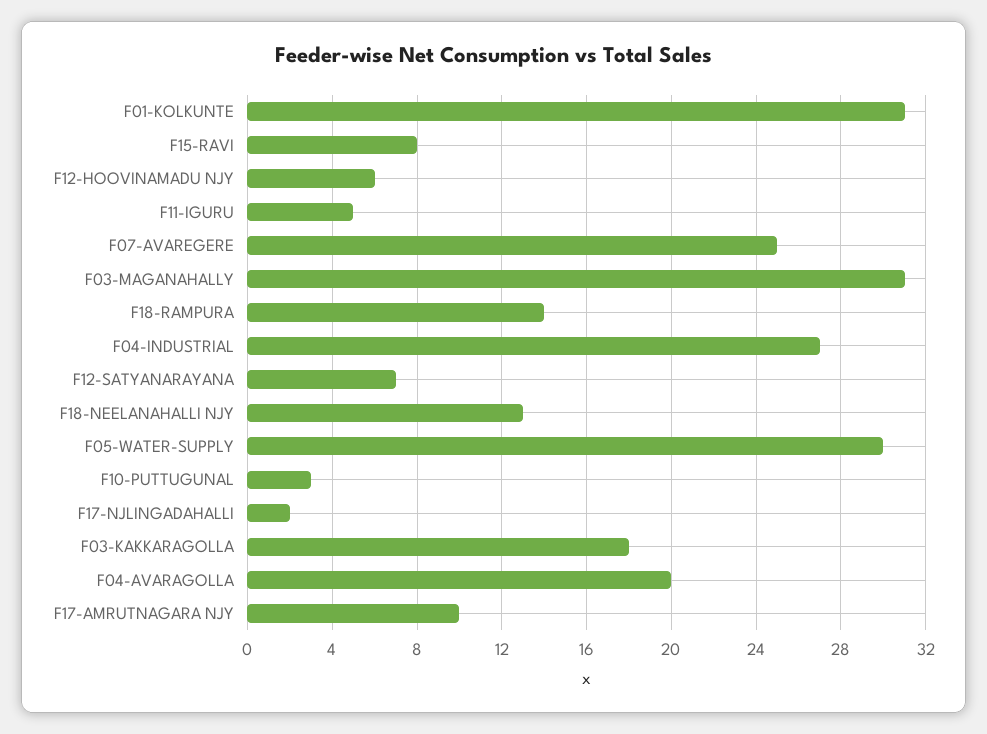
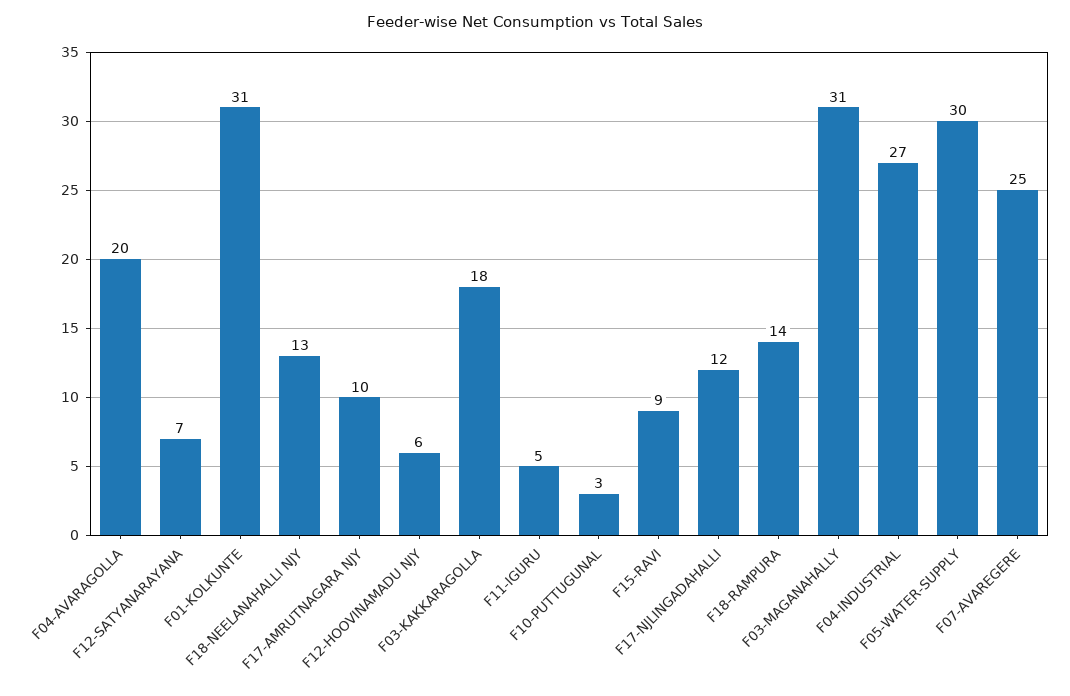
F15-RAVI: 8 -> 9
F17-NJLINGADAHALLI: 2 -> 12

